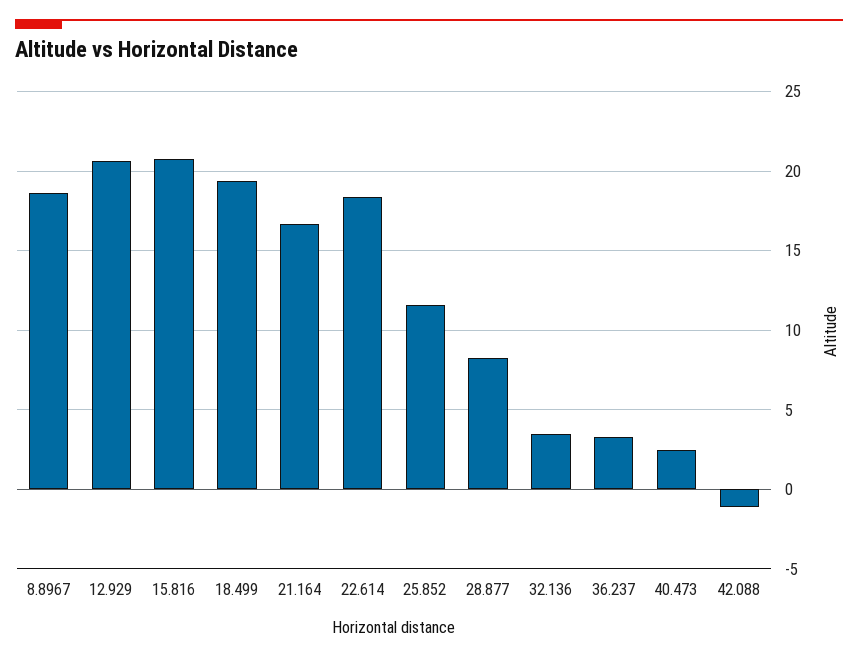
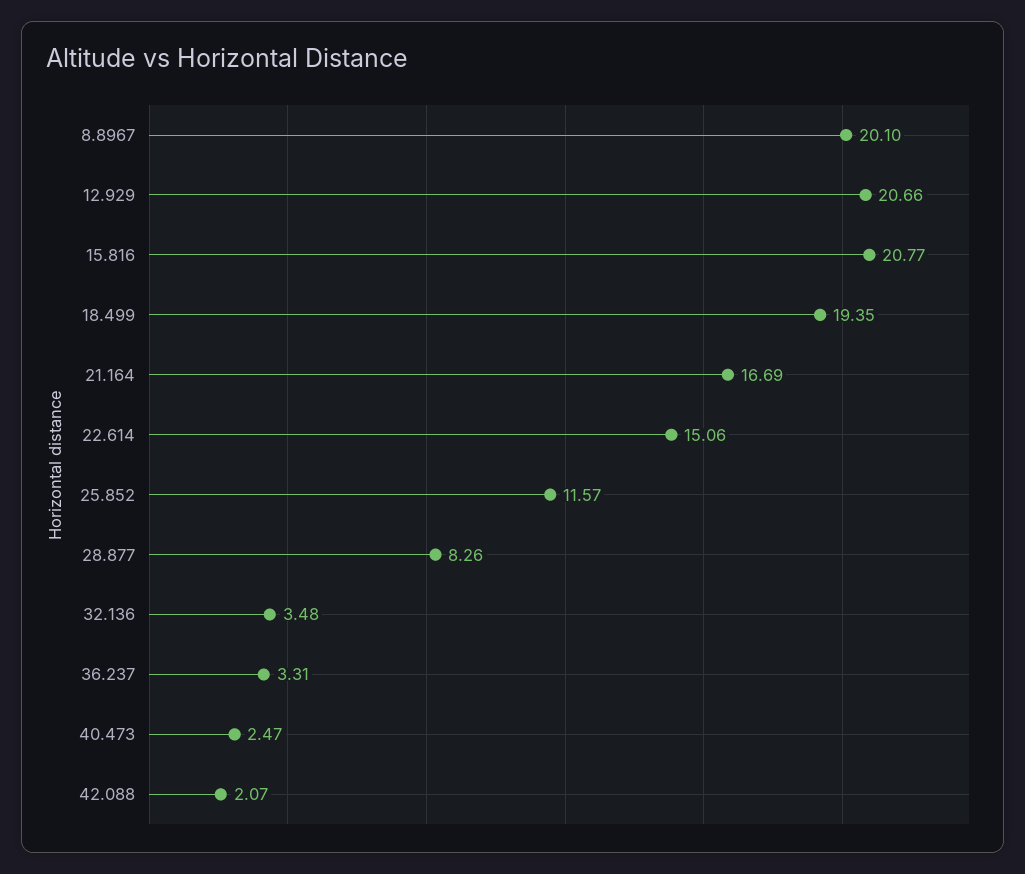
8.8967: 18.5 -> 20.1
22.614: 18.5 -> 15.06
42.088: -1 -> 2.07

